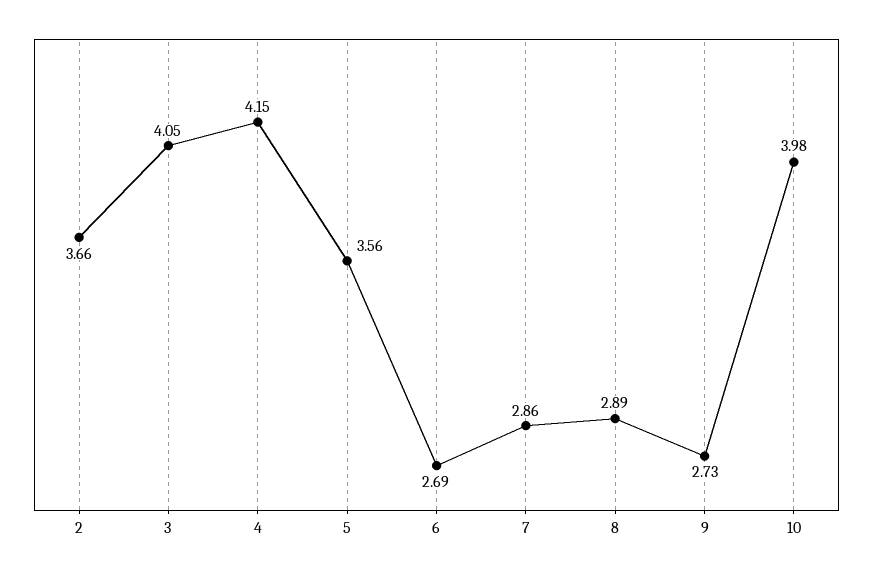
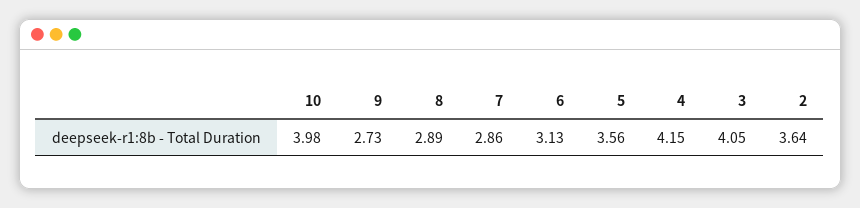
2: 3.66 -> 3.64
6: 2.69 -> 3.13

